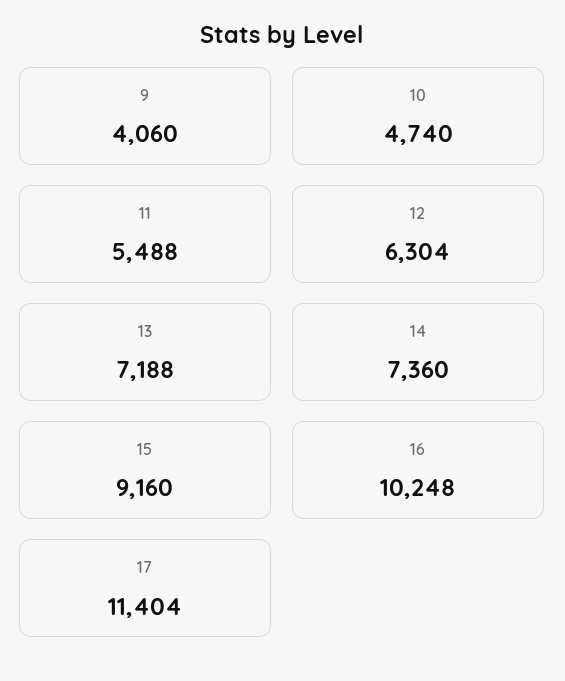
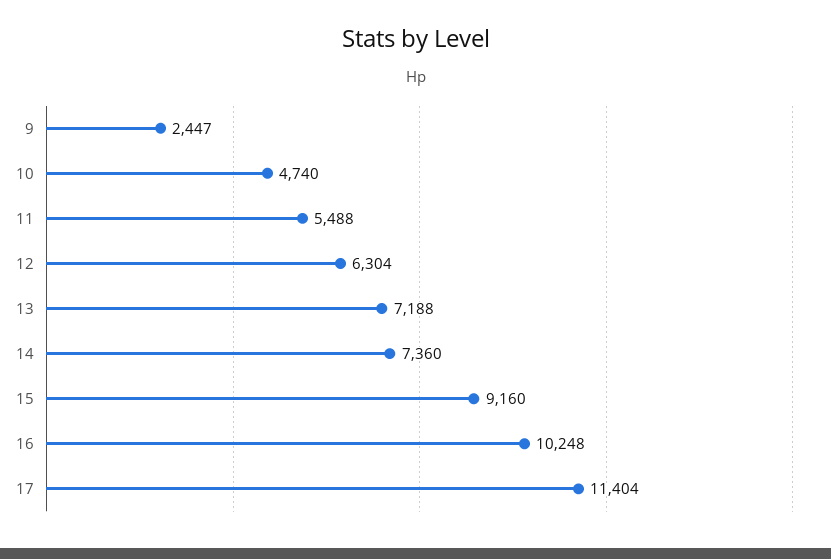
9: 4060 -> 2447

